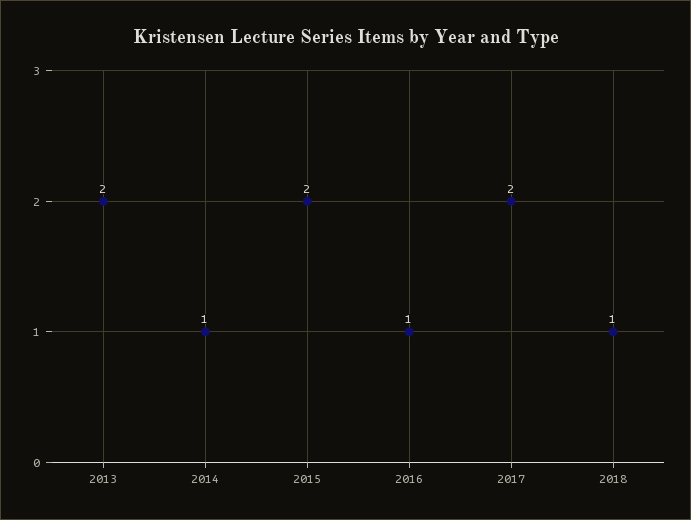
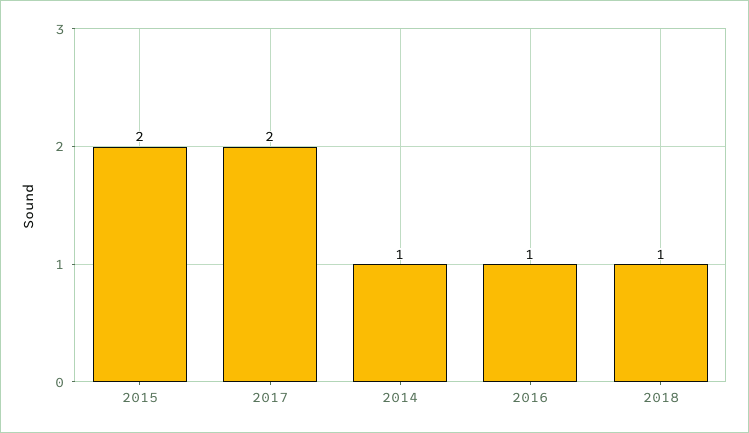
2013: 2 -> none

